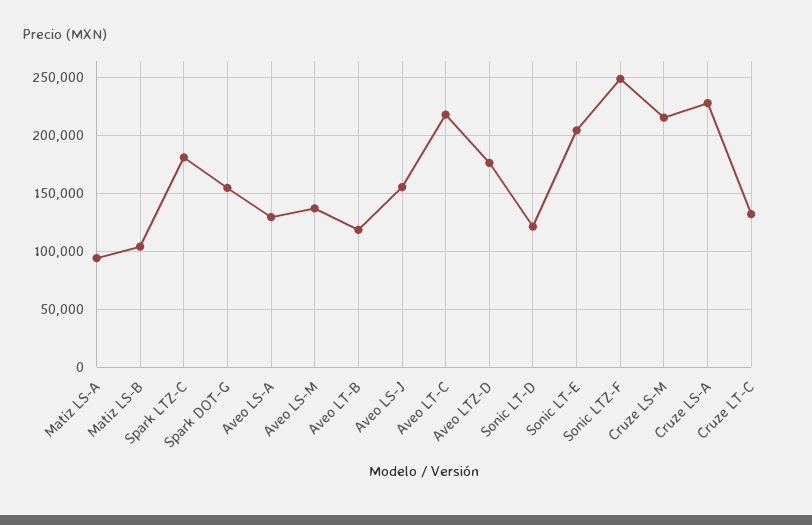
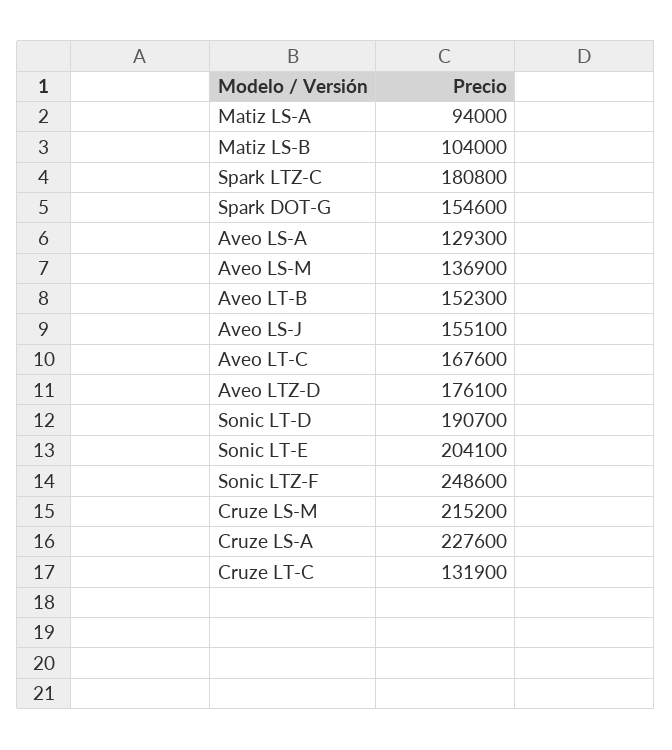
Aveo LT-B: 120000 -> 152300
Aveo LT-C: 220000 -> 167600
Sonic LT-D: 120000 -> 190700

